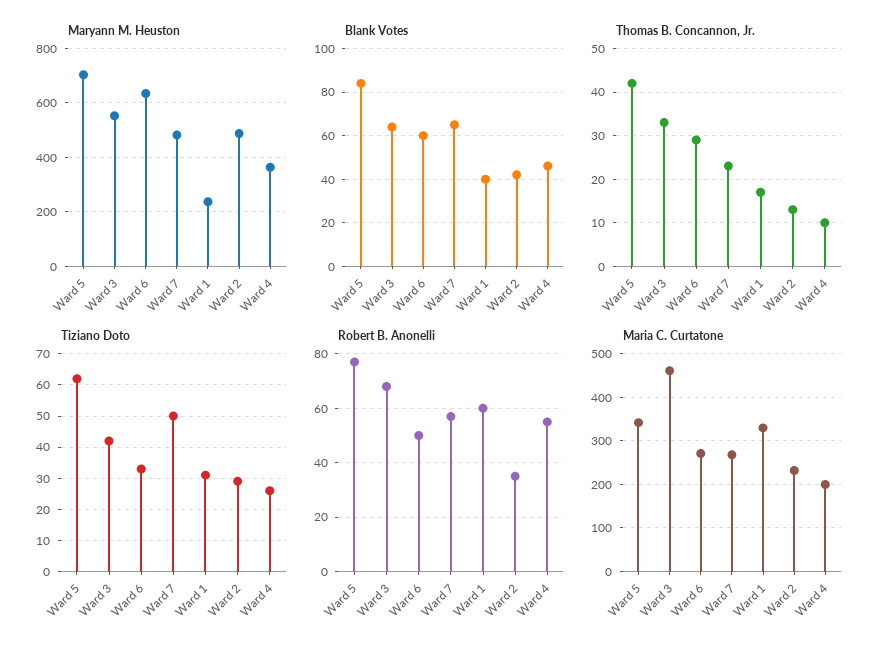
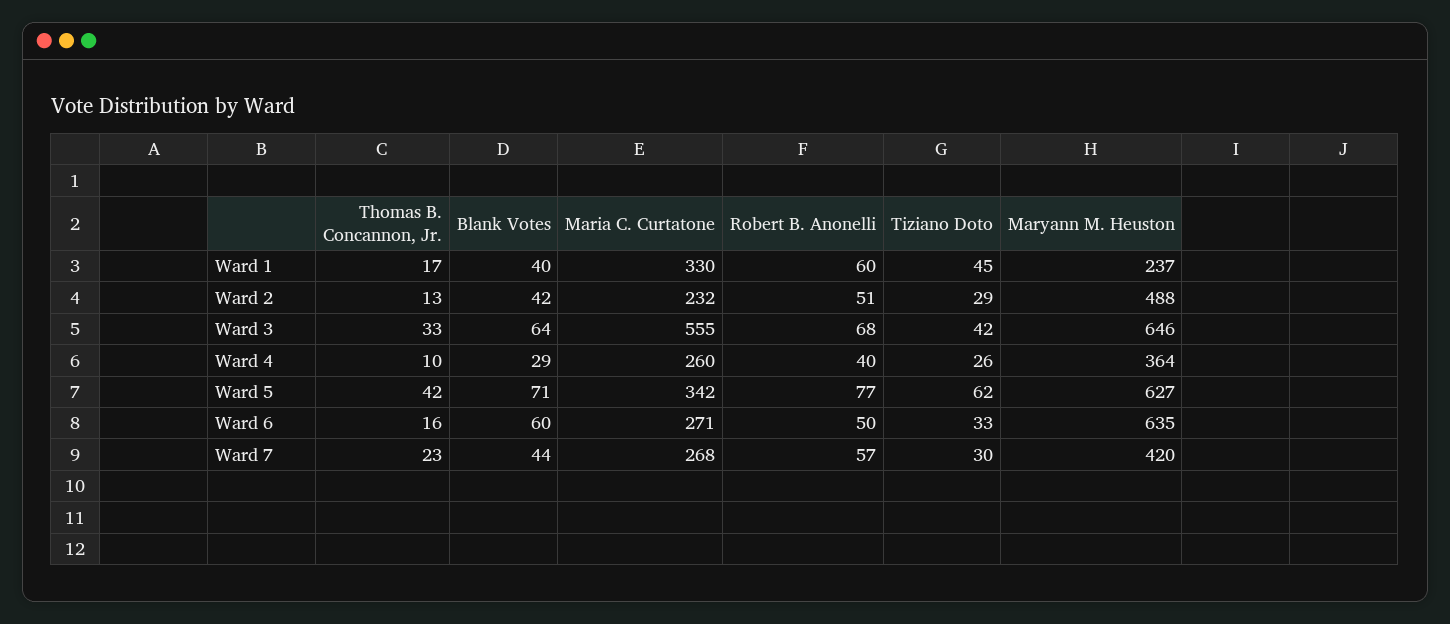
Maryann M. Heuston, Ward 5: 700 -> 627
Maryann M. Heuston, Ward 3: 550 -> 646
Maryann M. Heuston, Ward 7: 475 -> 420
Blank Votes, Ward 5: 85 -> 71
Blank Votes, Ward 7: 65 -> 44
Blank Votes, Ward 4: 45 -> 29
Thomas B. Concannon, Jr., Ward 6: 30 -> 16
Tiziano Doto, Ward 7: 50 -> 30
Tiziano Doto, Ward 1: 30 -> 45
Robert B. Anonelli, Ward 2: 35 -> 51
Robert B. Anonelli, Ward 4: 55 -> 40
Maria C. Curtatone, Ward 3: 460 -> 555
Maria C. Curtatone, Ward 4: 200 -> 260

